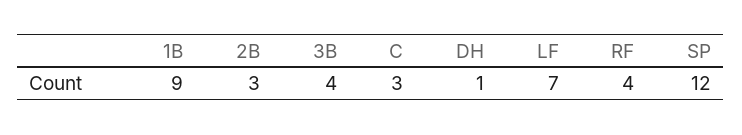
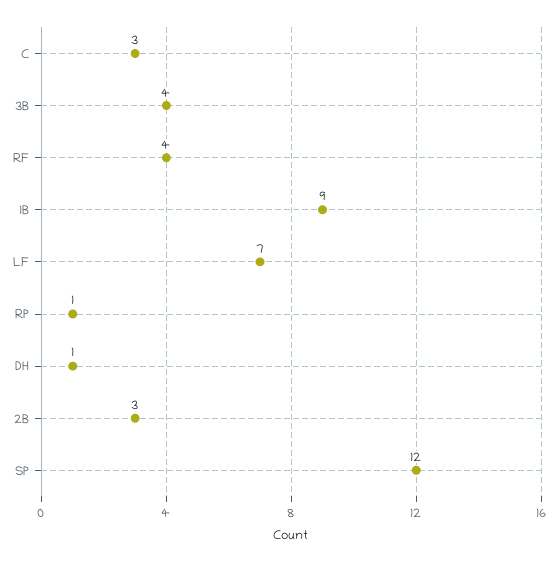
RP: none -> 1

